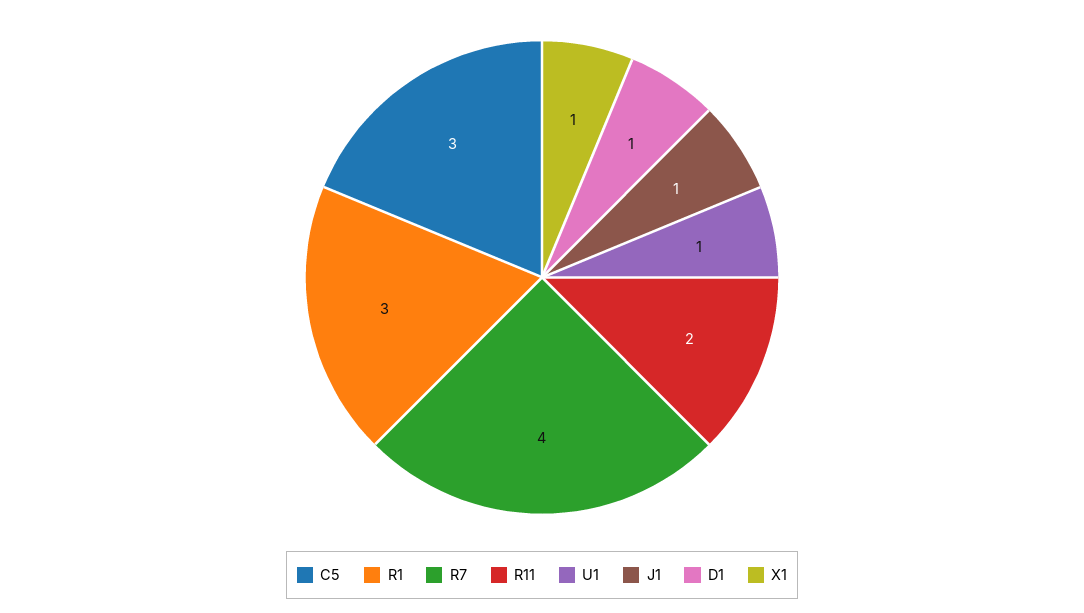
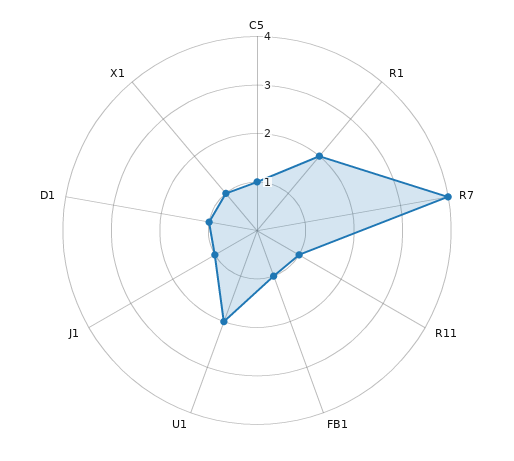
C5: 3 -> 1
R1: 3 -> 2
R11: 2 -> 1
U1: 1 -> 2
FB1: none -> 1

